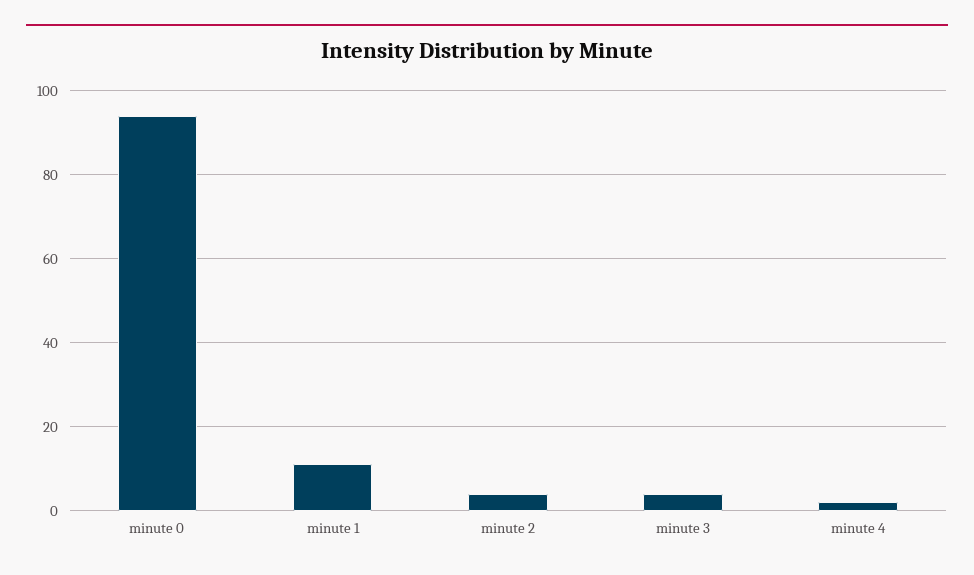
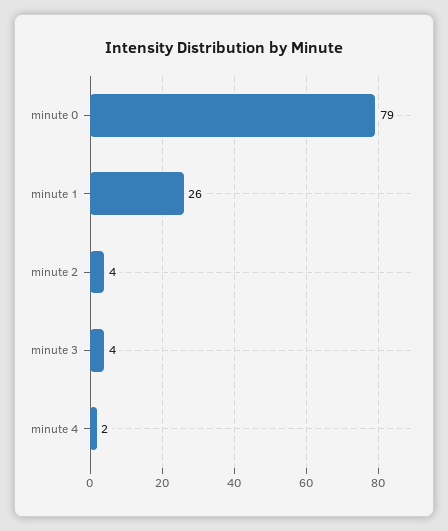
minute 0: 95 -> 79
minute 1: 10 -> 26

